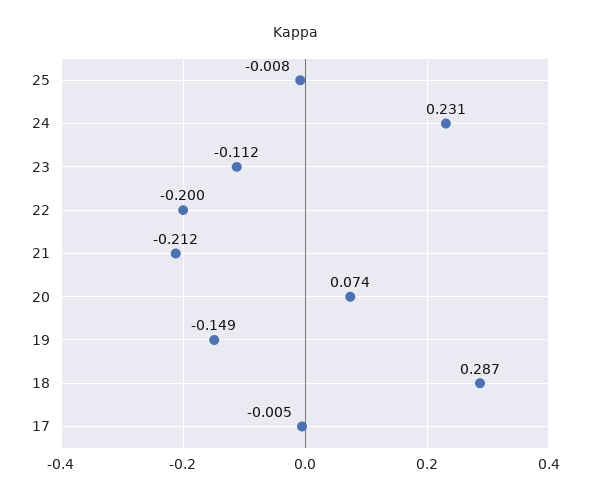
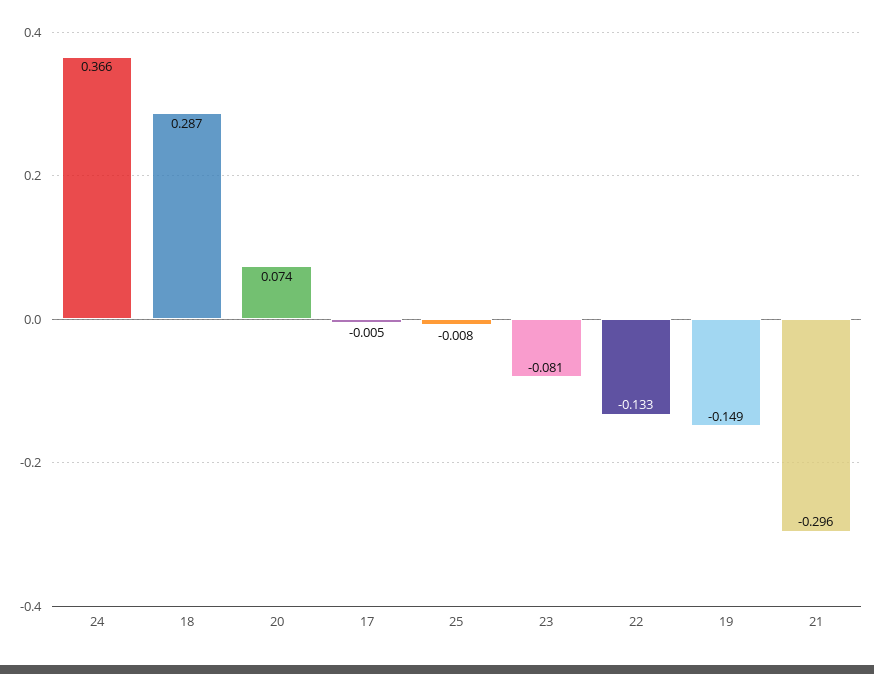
24: 0.231 -> 0.366
23: -0.112 -> -0.081
22: -0.2 -> -0.133
21: -0.212 -> -0.296

